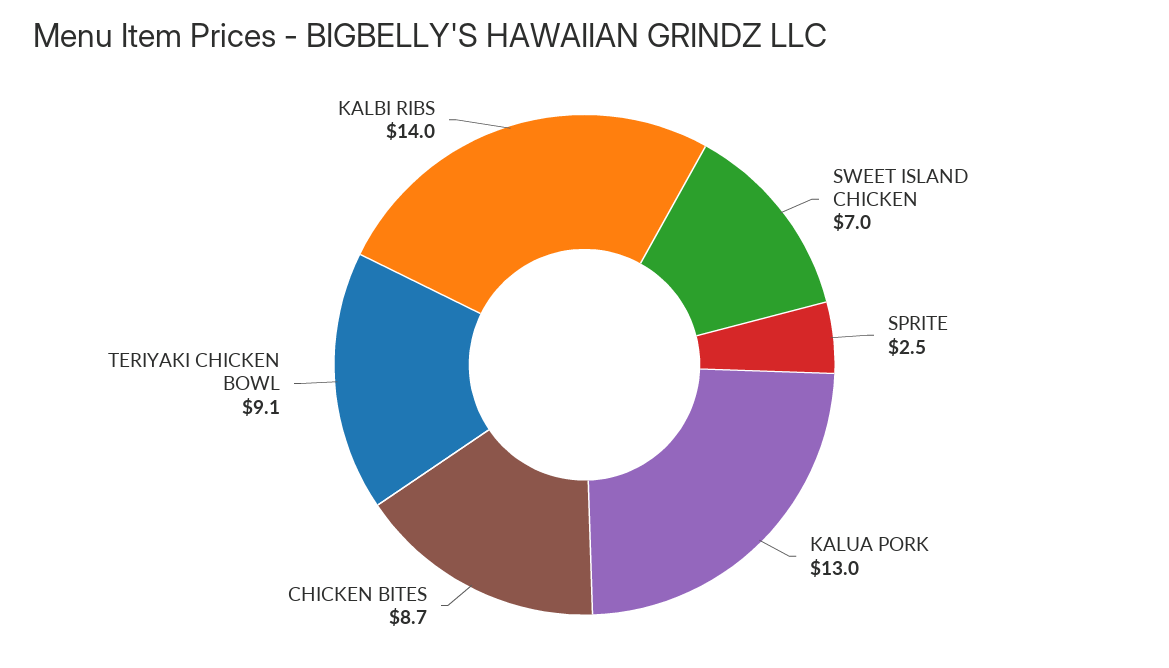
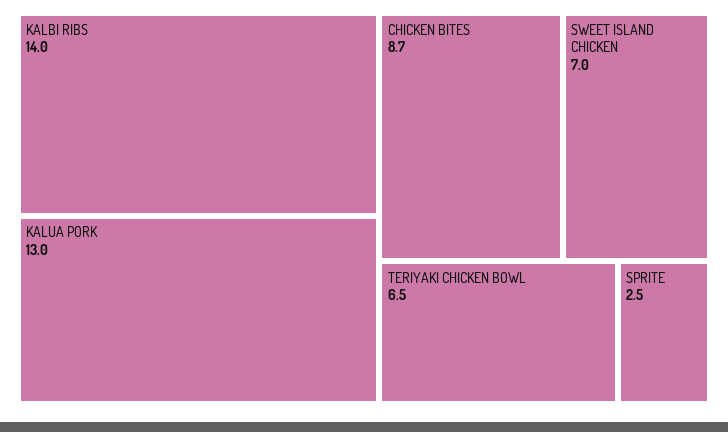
TERIYAKI CHICKEN BOWL: 9.1 -> 6.5

